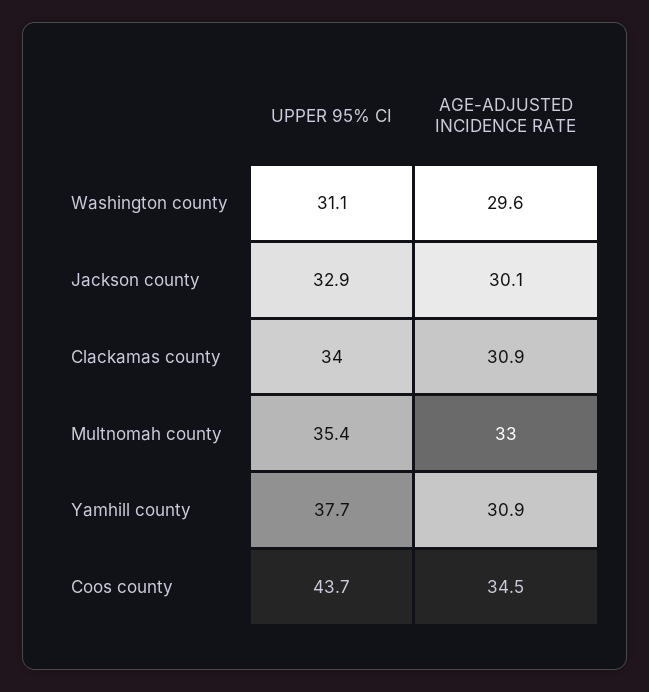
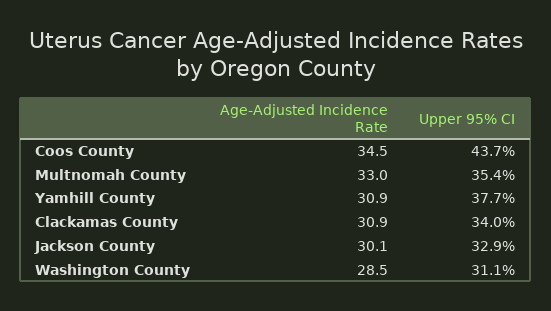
AGE-ADJUSTED INCIDENCE RATE, Washington county: 29.6 -> 28.5

